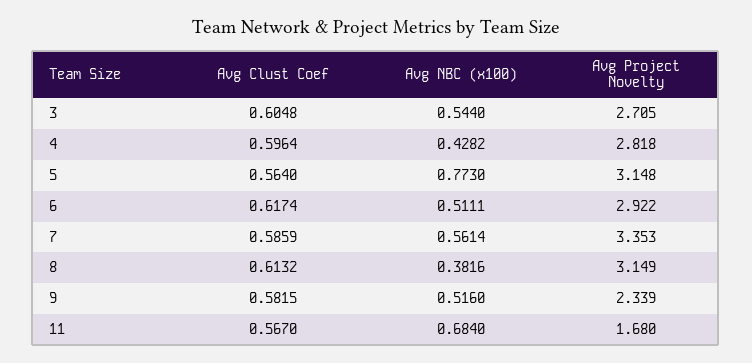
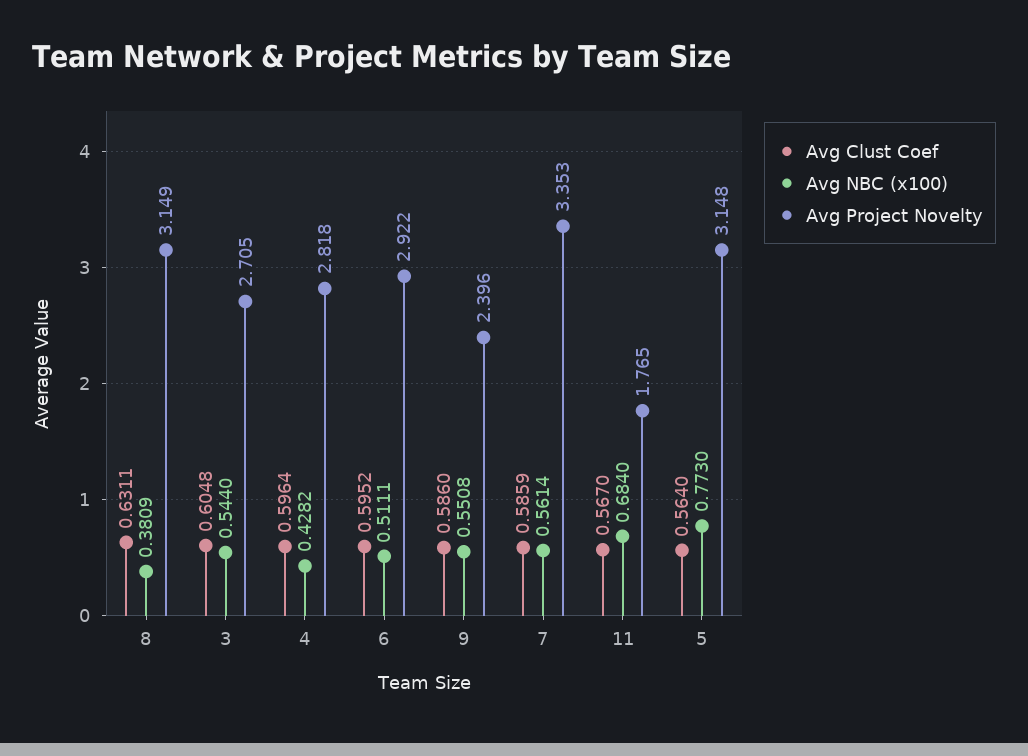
Avg Clust Coef, 6: 0.6174 -> 0.5952
Avg Clust Coef, 8: 0.6132 -> 0.6311
Avg NBC (x100), 8: 0.3816 -> 0.3809
Avg Clust Coef, 9: 0.5815 -> 0.586
Avg NBC (x100), 9: 0.516 -> 0.5508
Avg Project Novelty, 9: 2.339 -> 2.396
Avg Project Novelty, 11: 1.68 -> 1.765

